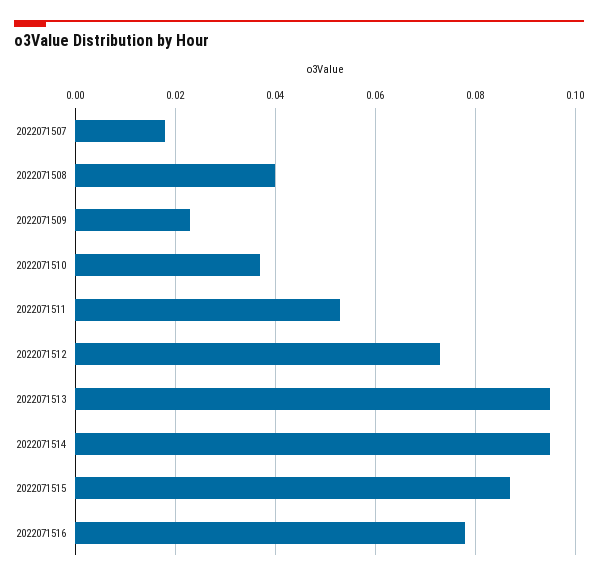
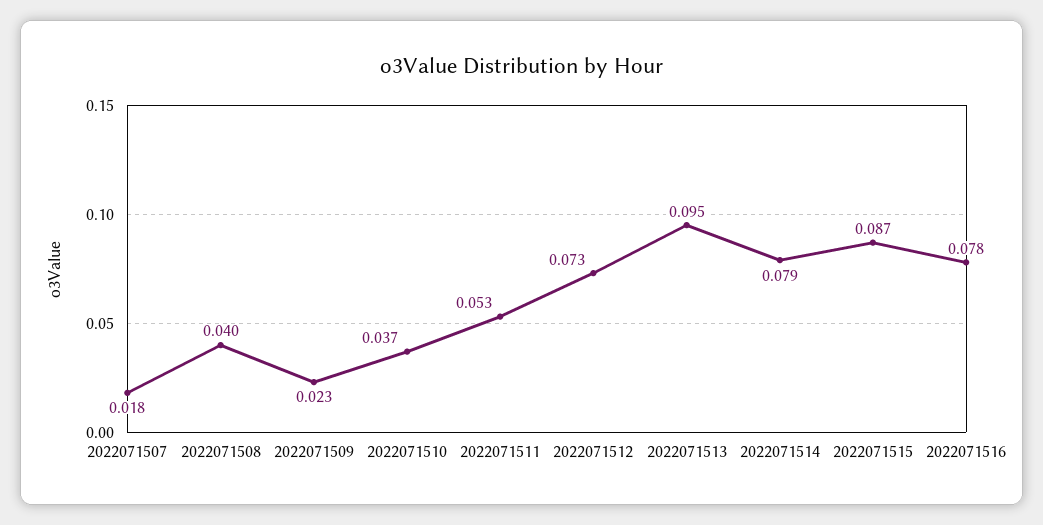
2022071514: 0.095 -> 0.079

